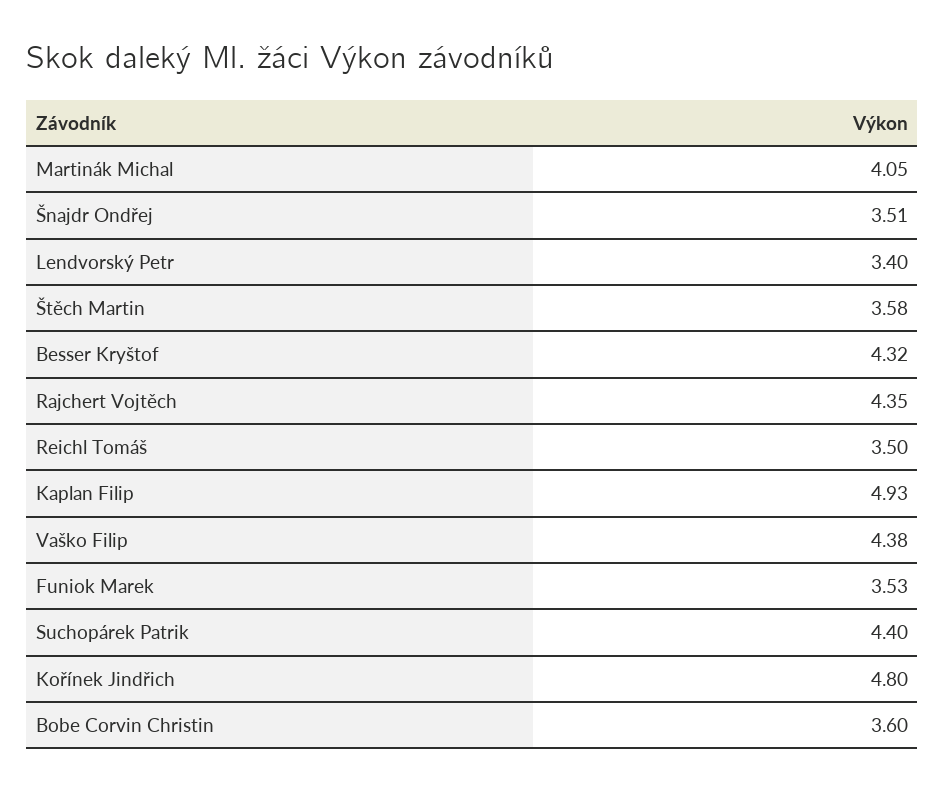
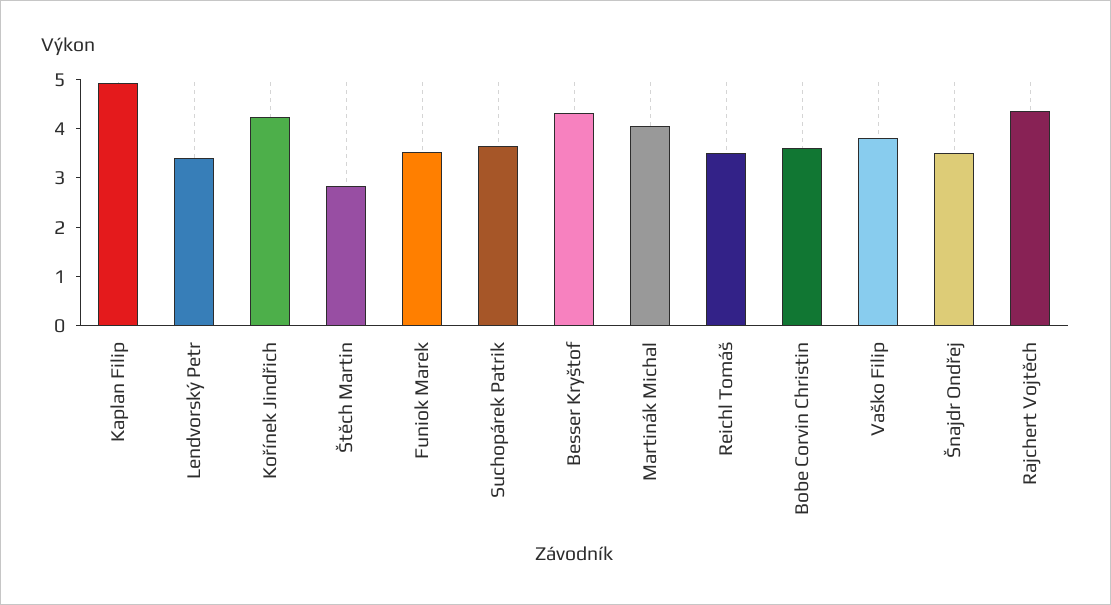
Štěch Martin: 3.58 -> 2.8
Vaško Filip: 4.38 -> 3.8
Suchopárek Patrik: 4.4 -> 3.6
Kořínek Jindřich: 4.8 -> 4.2

